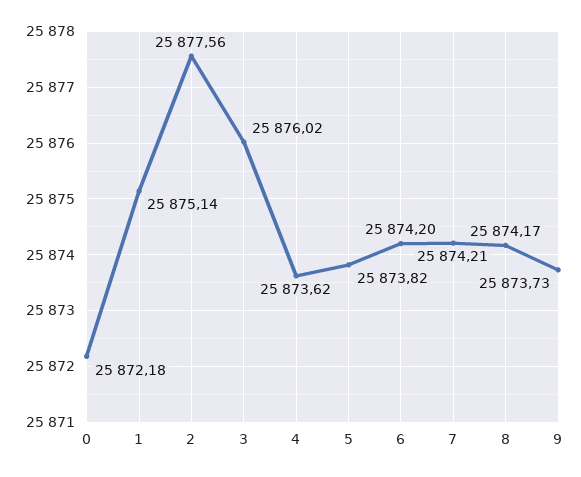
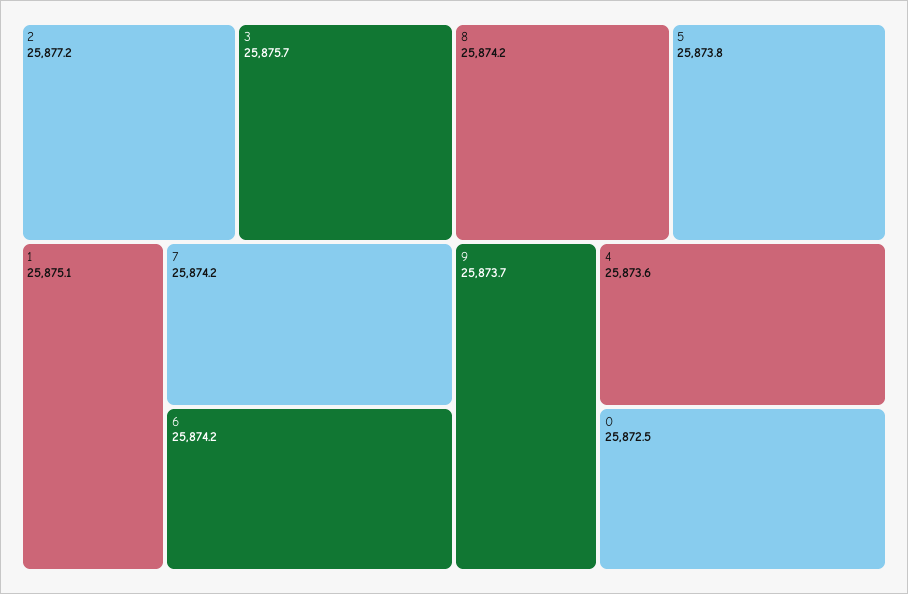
0: 25872.18 -> 25872.5
2: 25877.56 -> 25877.2
3: 25876.02 -> 25875.7

